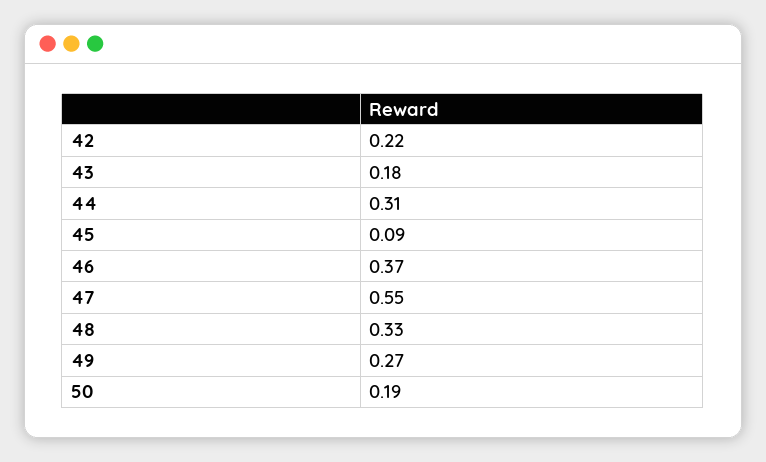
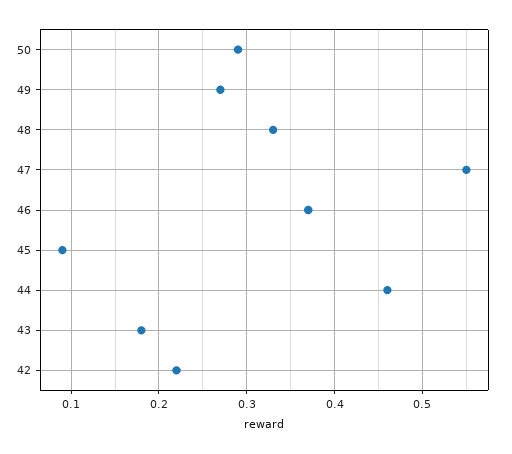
44: 0.31 -> 0.46
50: 0.19 -> 0.29

